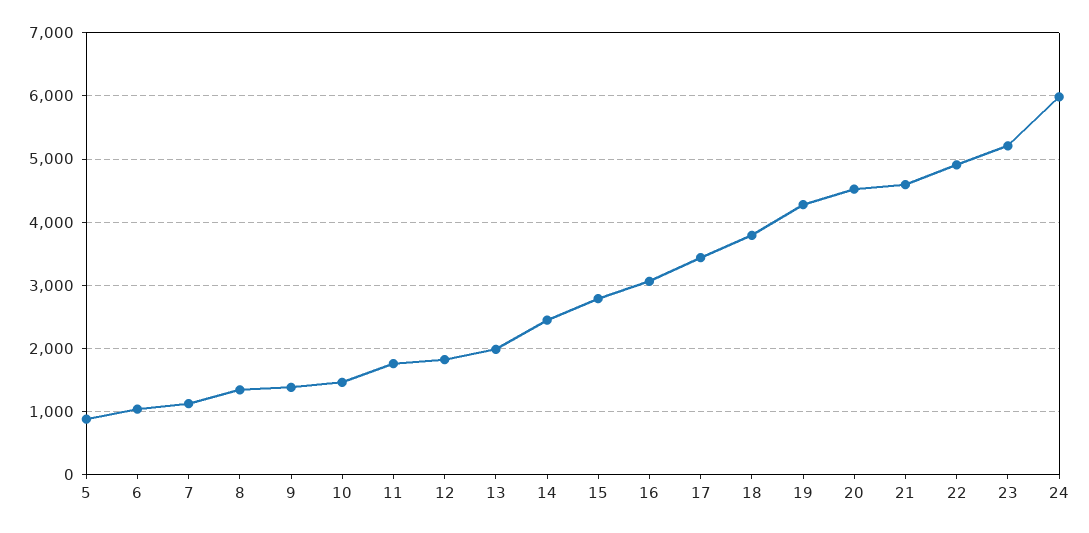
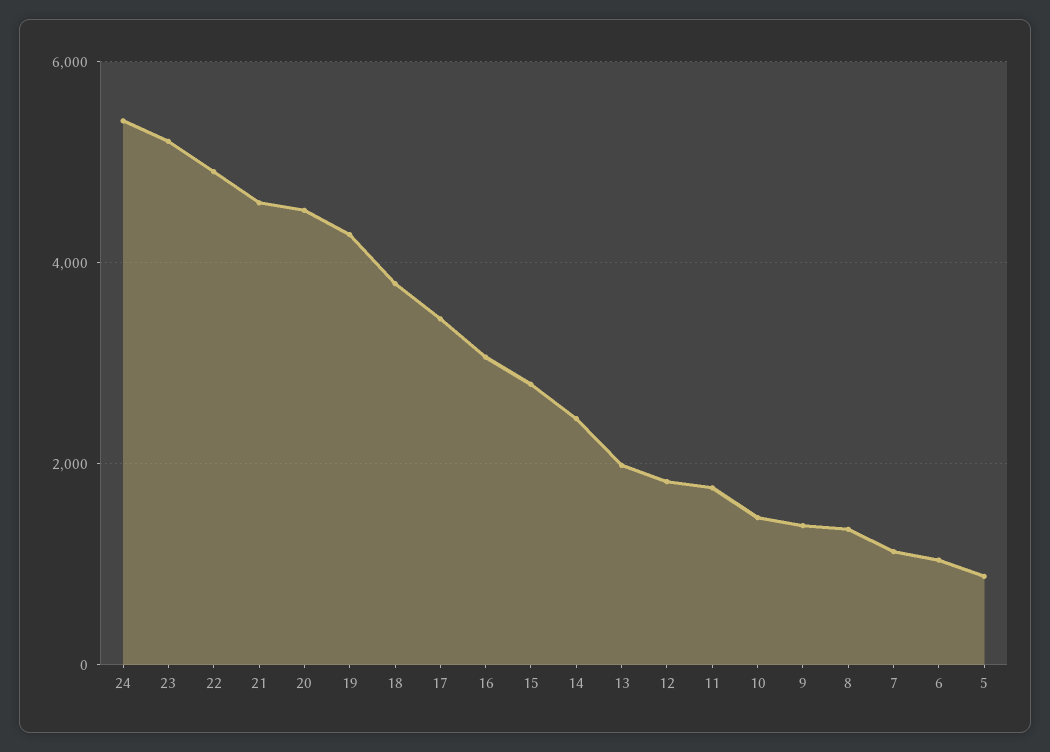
24: 6000 -> 5400

